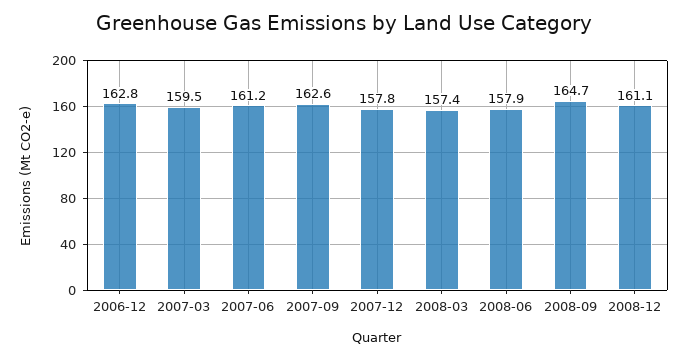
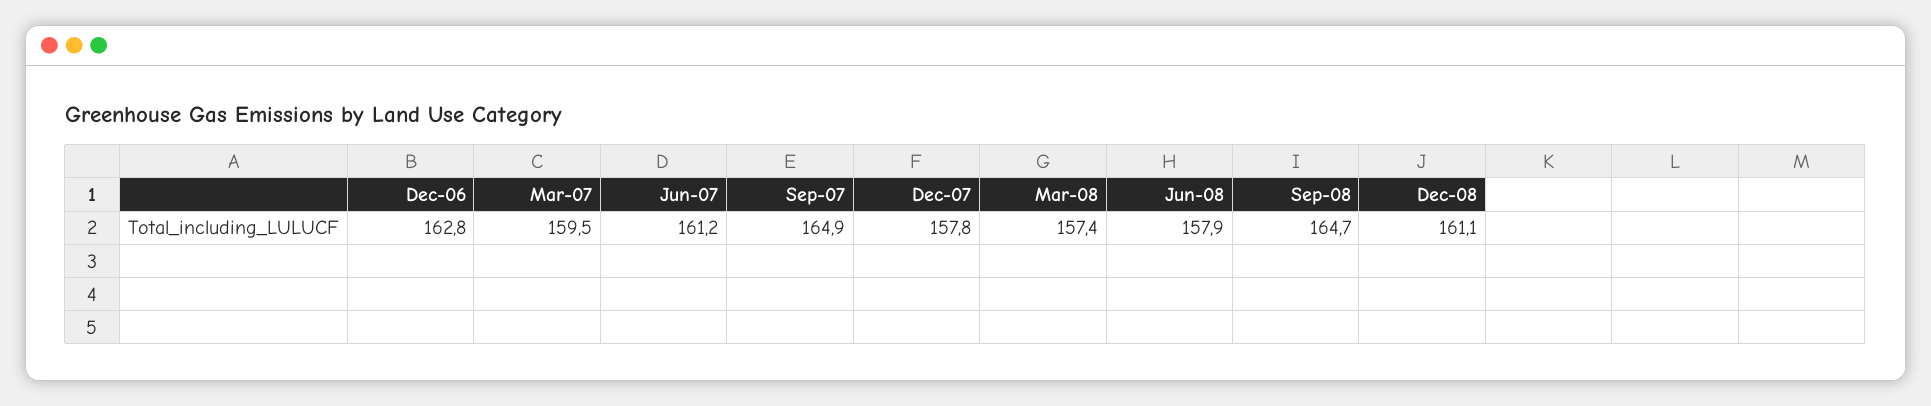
2007-09: 162.6 -> 164.9

